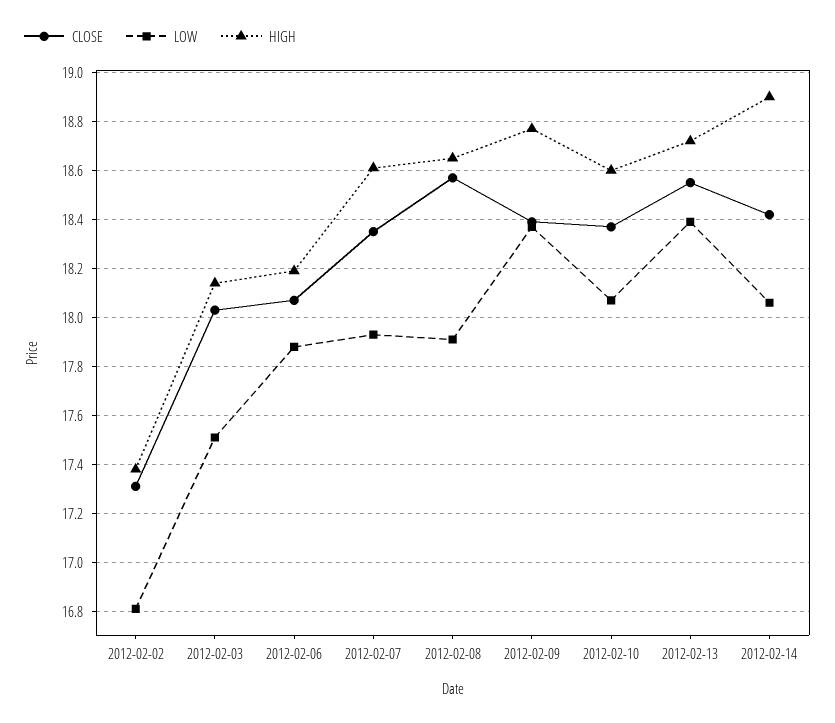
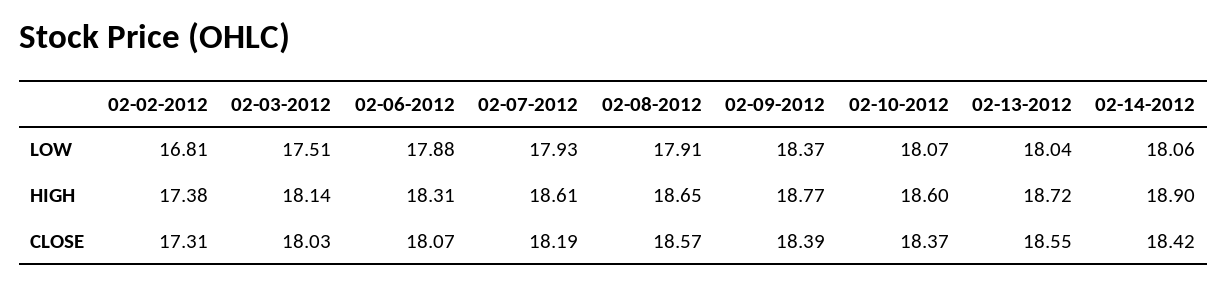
HIGH, 2012-02-06: 18.2 -> 18.31
CLOSE, 2012-02-07: 18.35 -> 18.19
LOW, 2012-02-13: 18.4 -> 18.04

